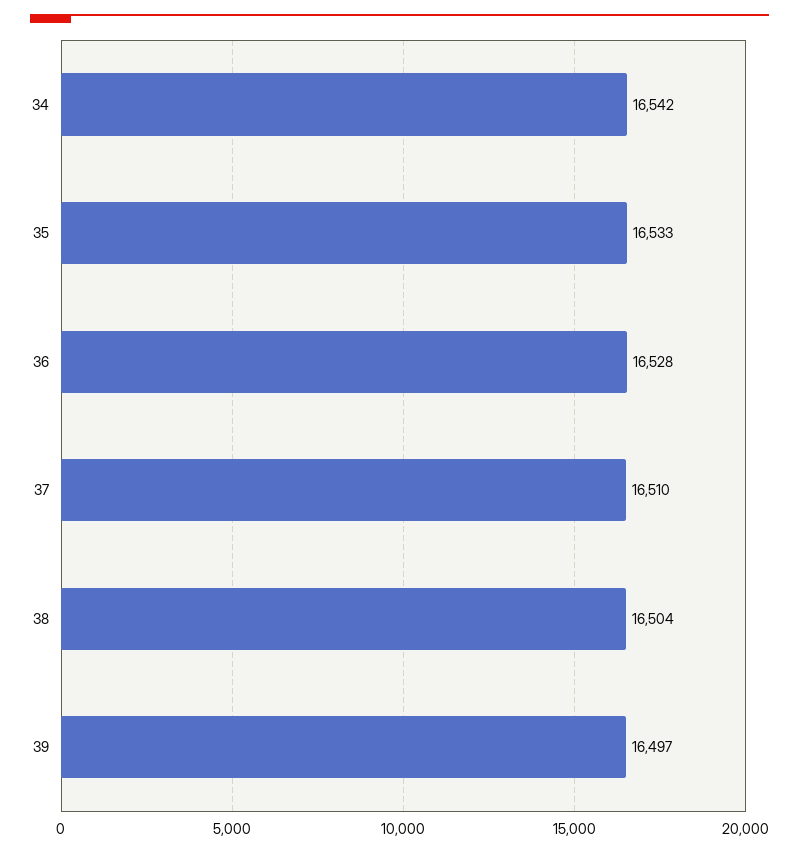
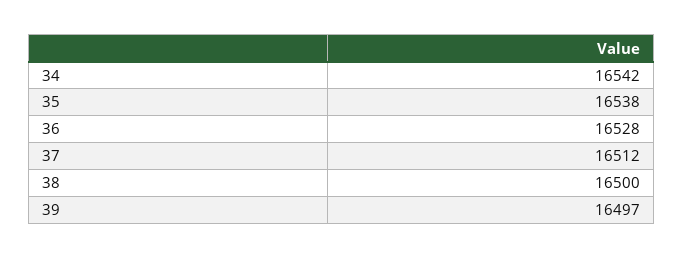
35: 16533 -> 16538
37: 16510 -> 16512
38: 16504 -> 16500

